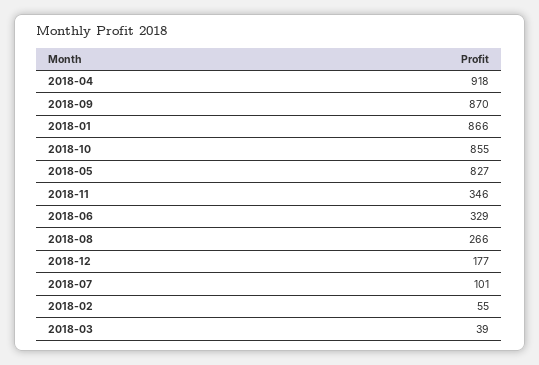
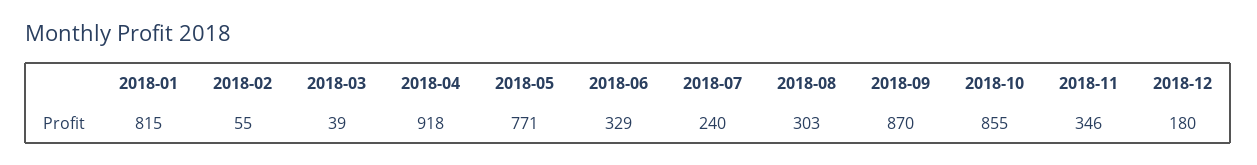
2018-01: 866 -> 815
2018-05: 827 -> 771
2018-08: 266 -> 303
2018-12: 177 -> 180
2018-07: 101 -> 240

